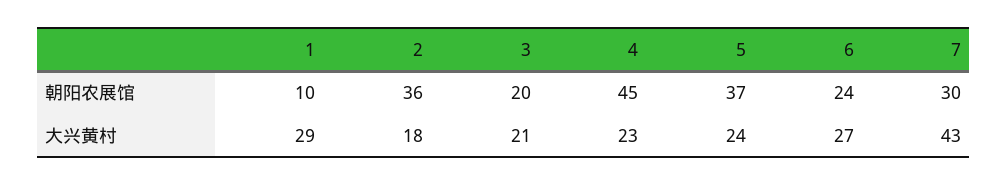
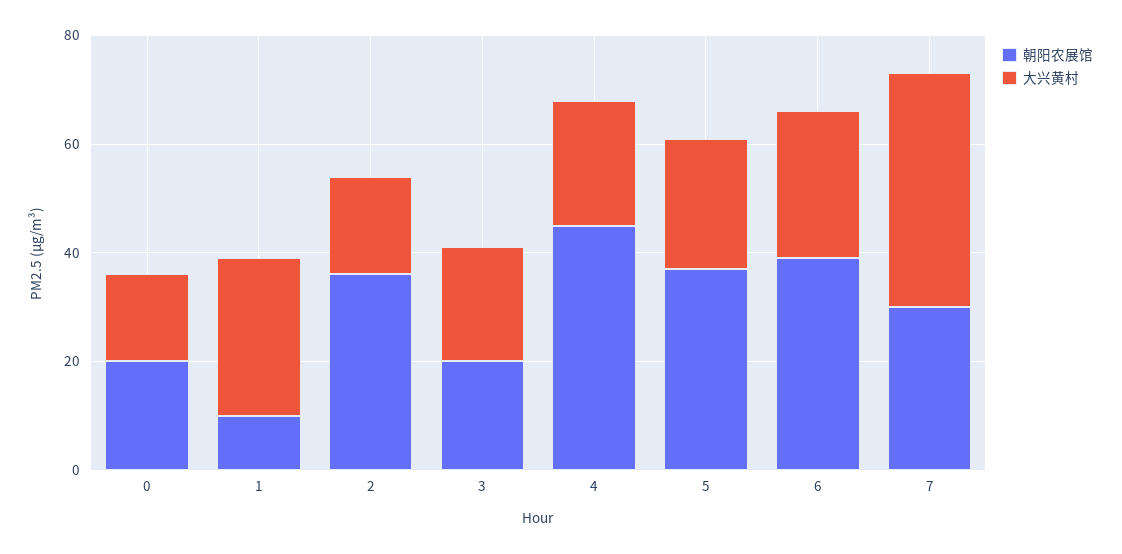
朝阳农展馆, 6: 24 -> 40
朝阳农展馆, 0: none -> 20
大兴黄村, 0: none -> 15

